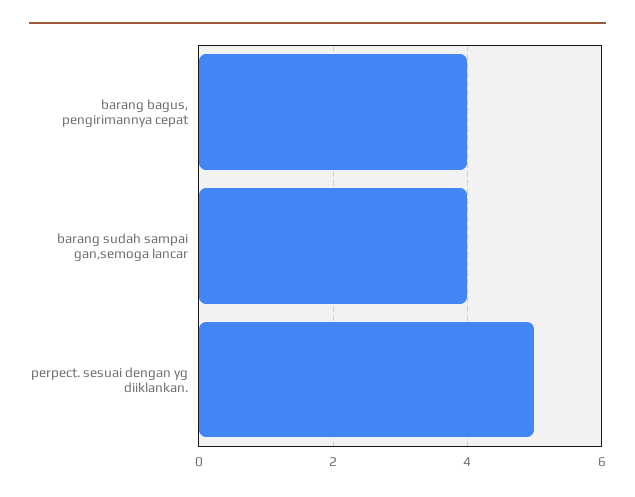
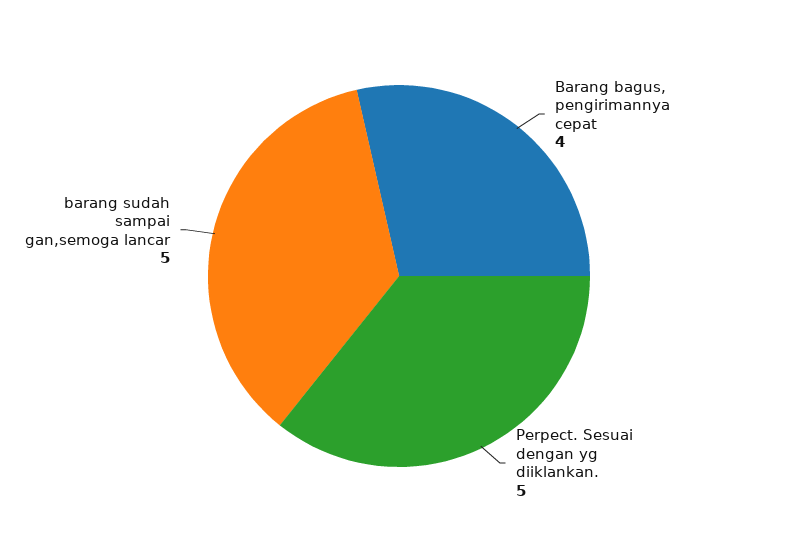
barang sudah sampai gan,semoga lancar: 4 -> 5

